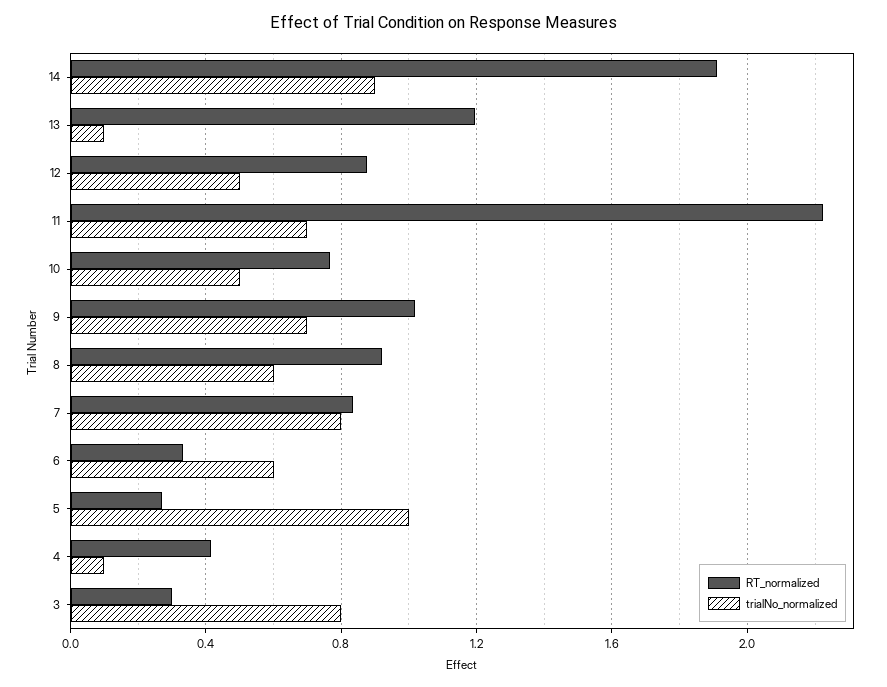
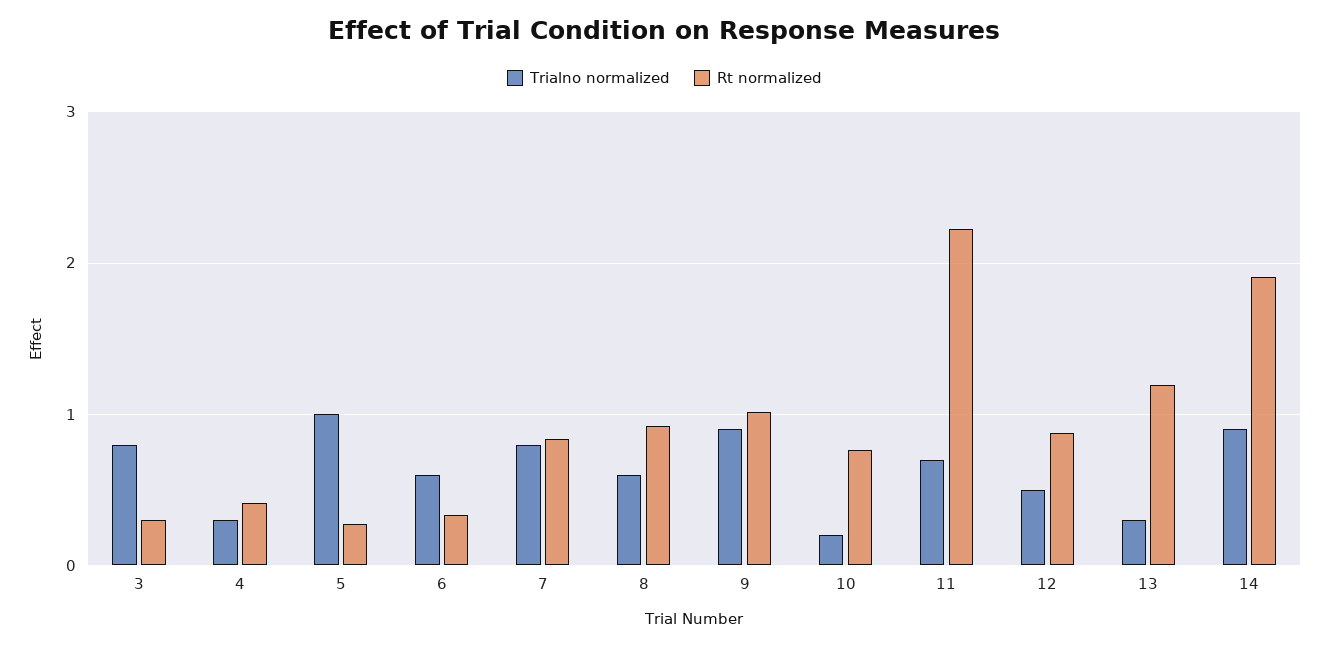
trialNo_normalized, 13: 0.1 -> 0.3
trialNo_normalized, 10: 0.5 -> 0.2
trialNo_normalized, 9: 0.7 -> 0.9
trialNo_normalized, 4: 0.1 -> 0.3

